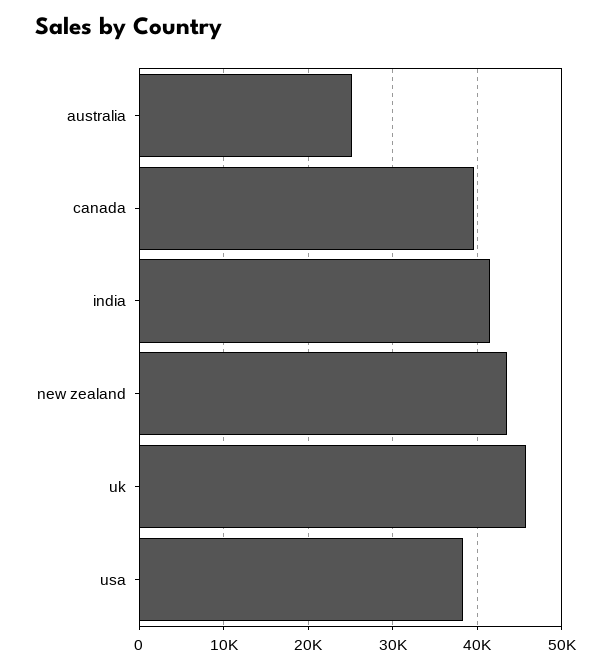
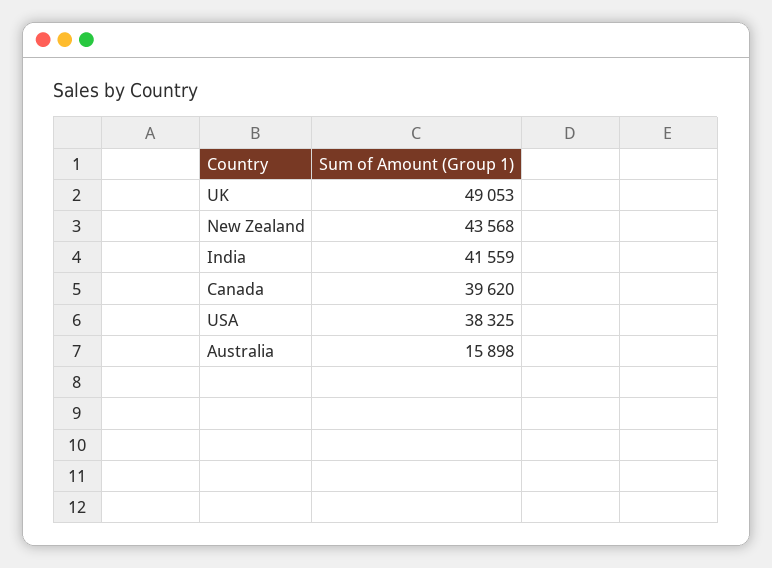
australia: 25000 -> 15898
uk: 46000 -> 49053

